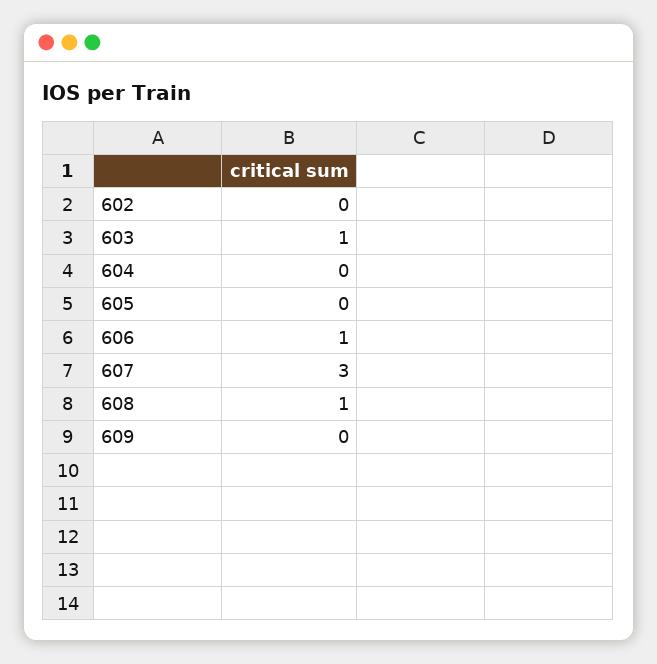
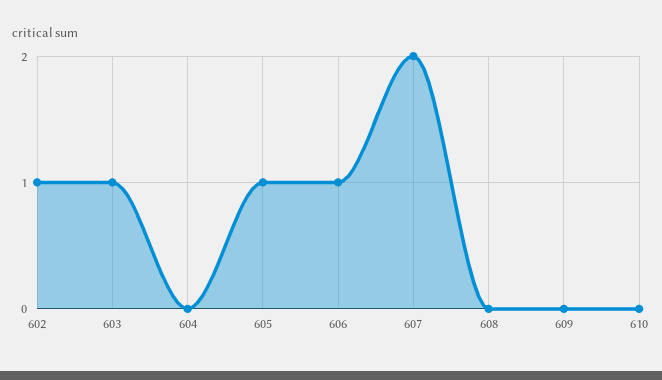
602: 0 -> 1
605: 0 -> 1
607: 3 -> 2
608: 1 -> 0
610: none -> 0

